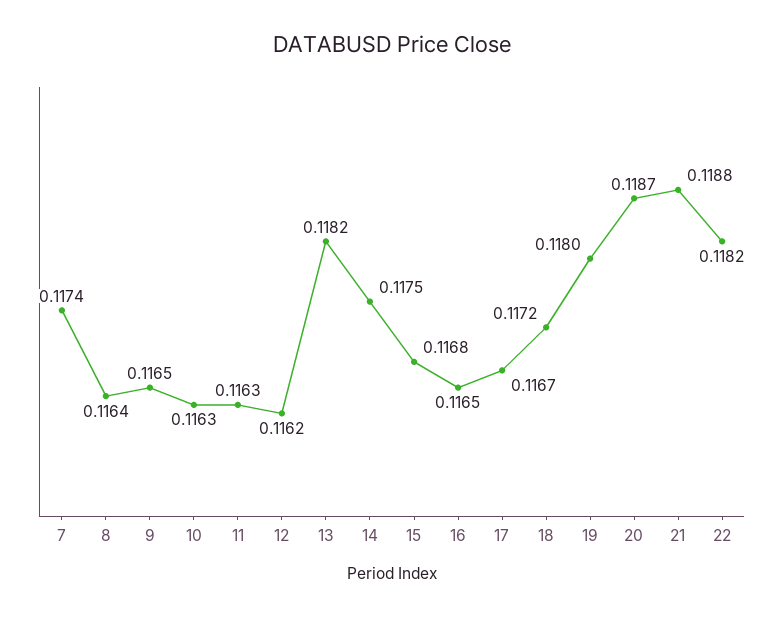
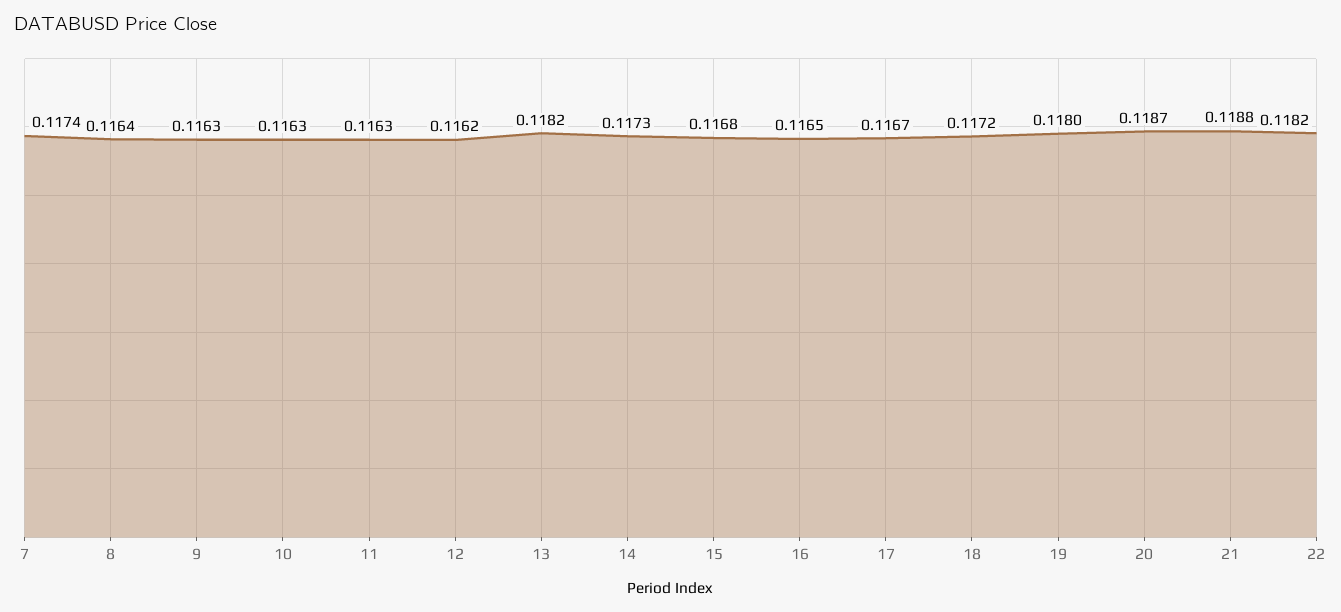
9: 0.1165 -> 0.1163
14: 0.1175 -> 0.1173

